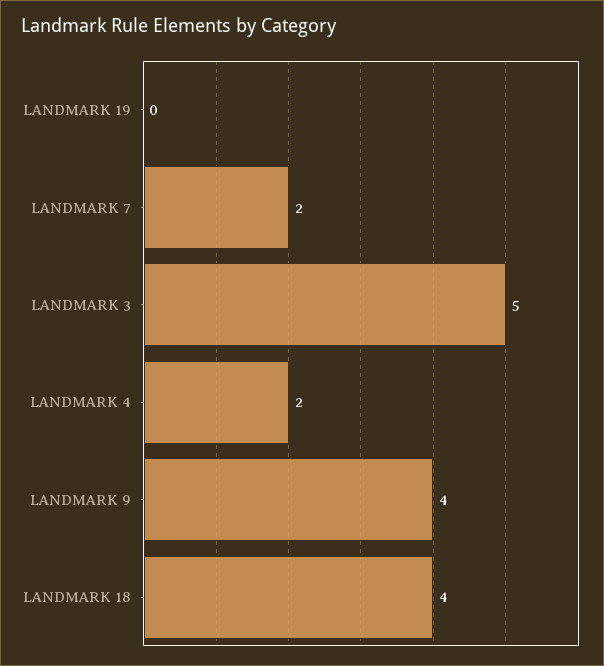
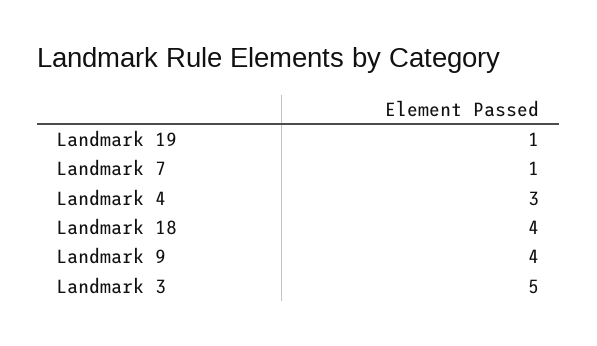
LANDMARK 19: 0 -> 1
LANDMARK 7: 2 -> 1
LANDMARK 4: 2 -> 3

